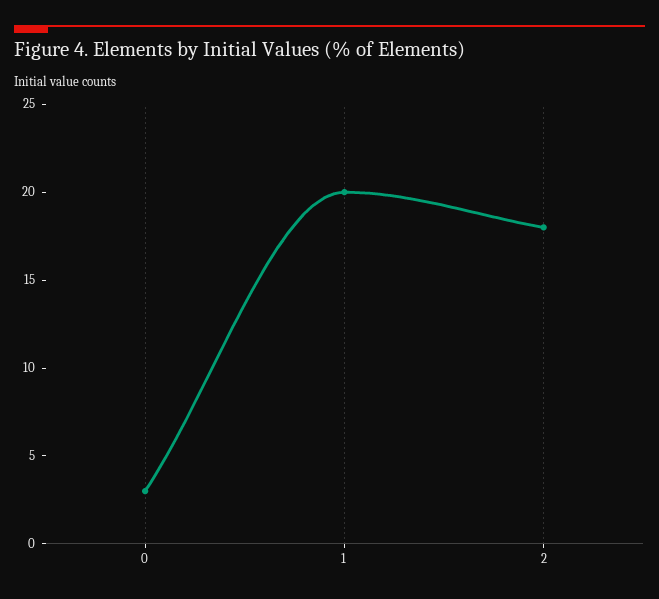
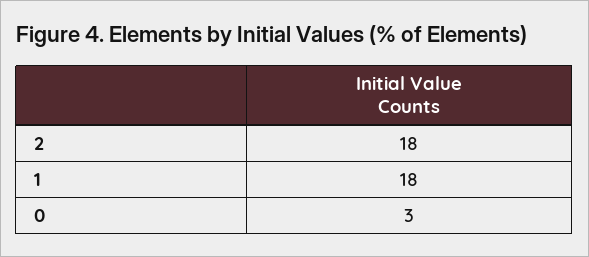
1: 20 -> 18

